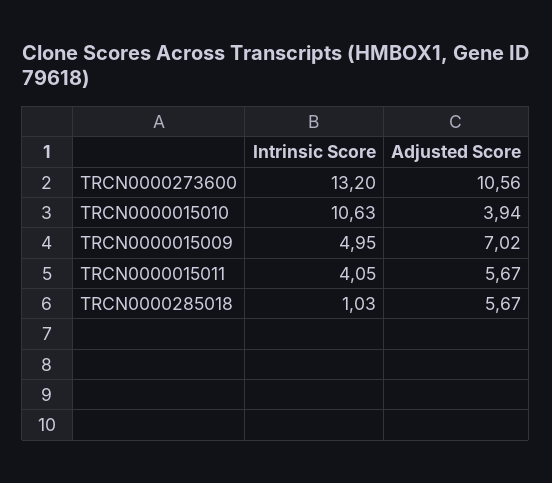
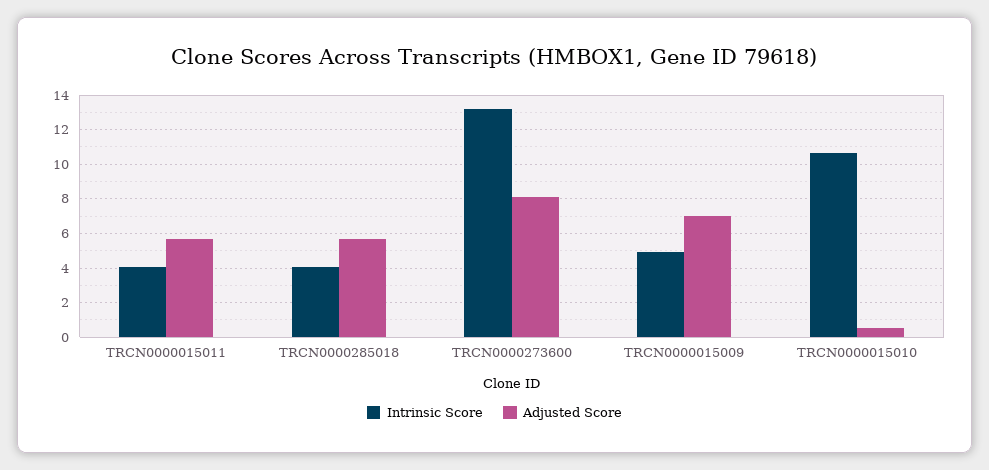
Adjusted Score, TRCN0000273600: 10.56 -> 8
Adjusted Score, TRCN0000015010: 3.94 -> 0.5
Intrinsic Score, TRCN0000285018: 1.03 -> 4

